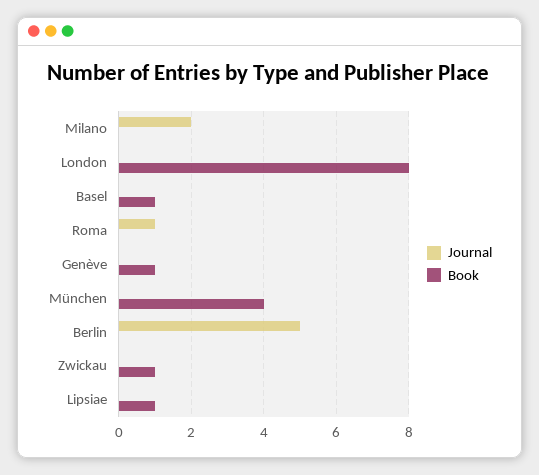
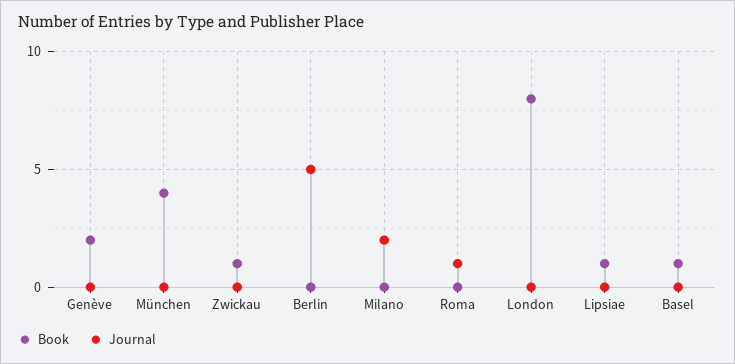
Book, Genève: 1 -> 2

